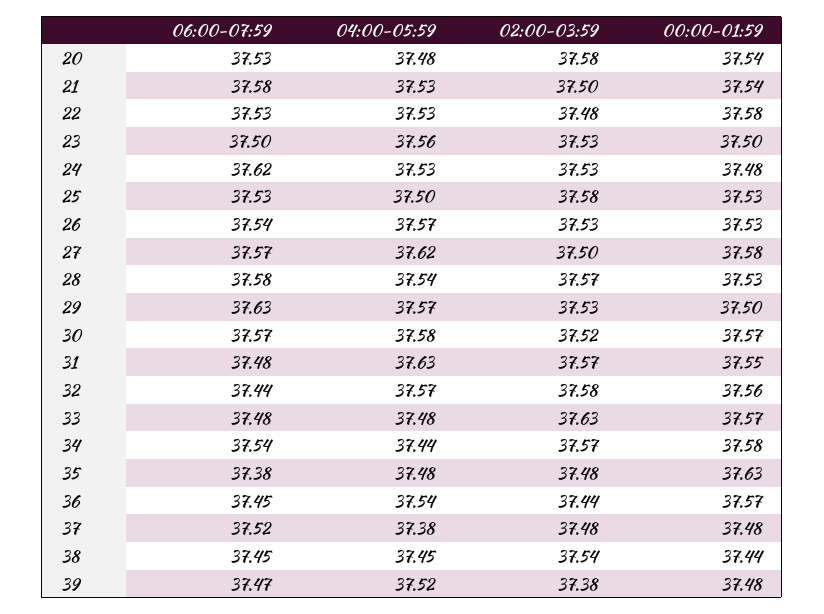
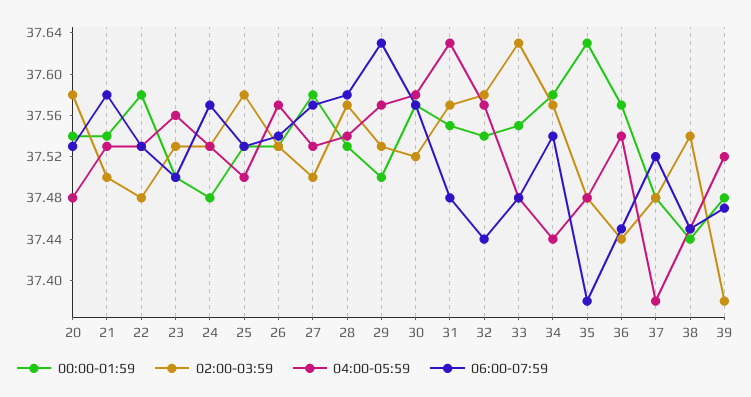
06:00-07:59, 24: 37.62 -> 37.57
04:00-05:59, 27: 37.62 -> 37.53
00:00-01:59, 32: 37.56 -> 37.54
00:00-01:59, 33: 37.57 -> 37.55

